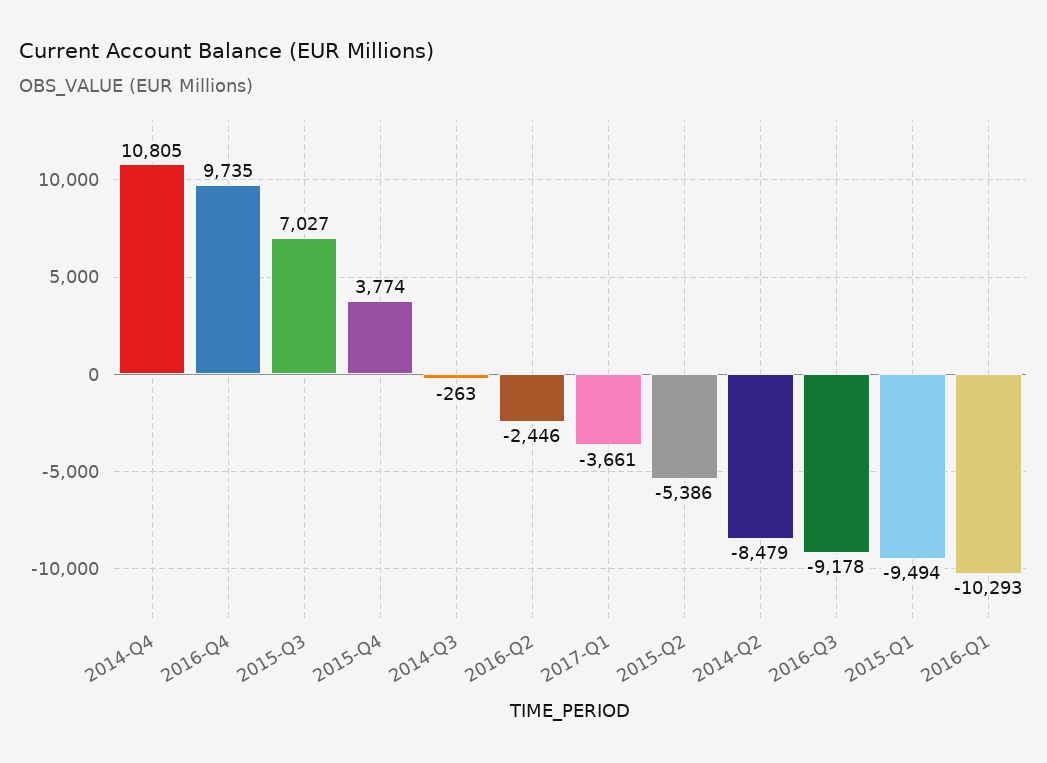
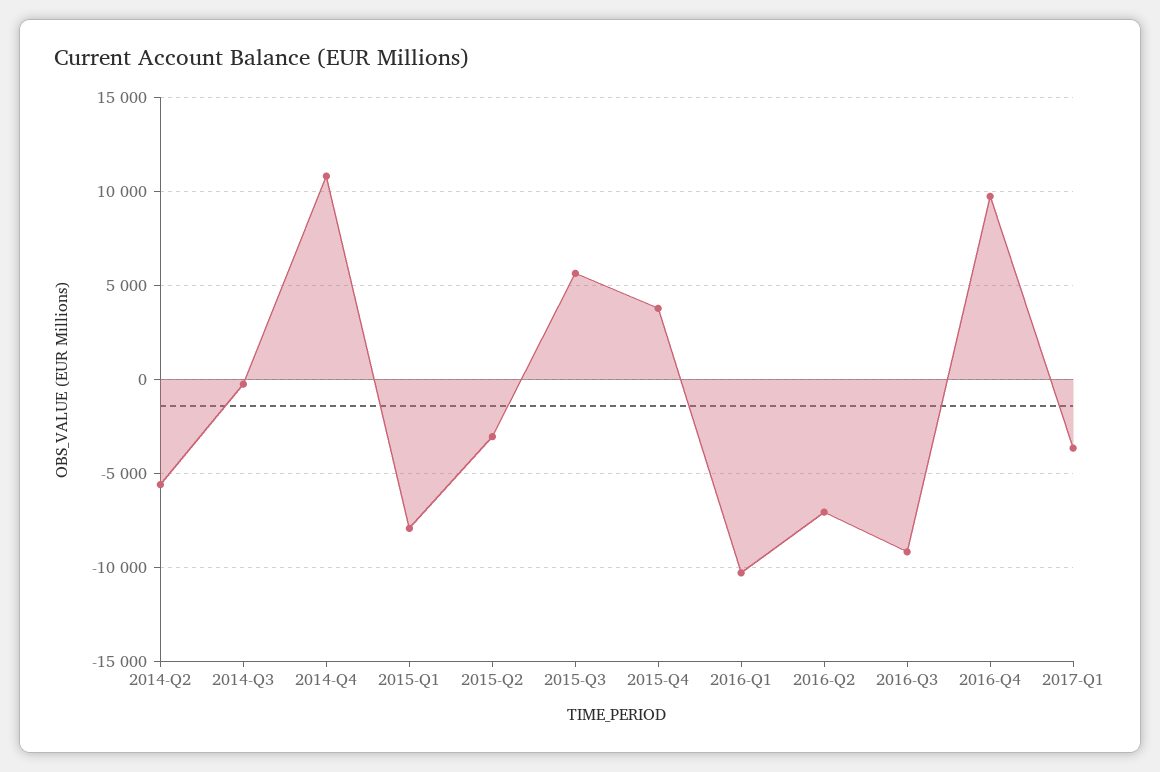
2015-Q3: 7027 -> 5500
2016-Q2: -2446 -> -7000
2015-Q2: -5386 -> -3000
2014-Q2: -8479 -> -5500
2015-Q1: -9494 -> -8000

